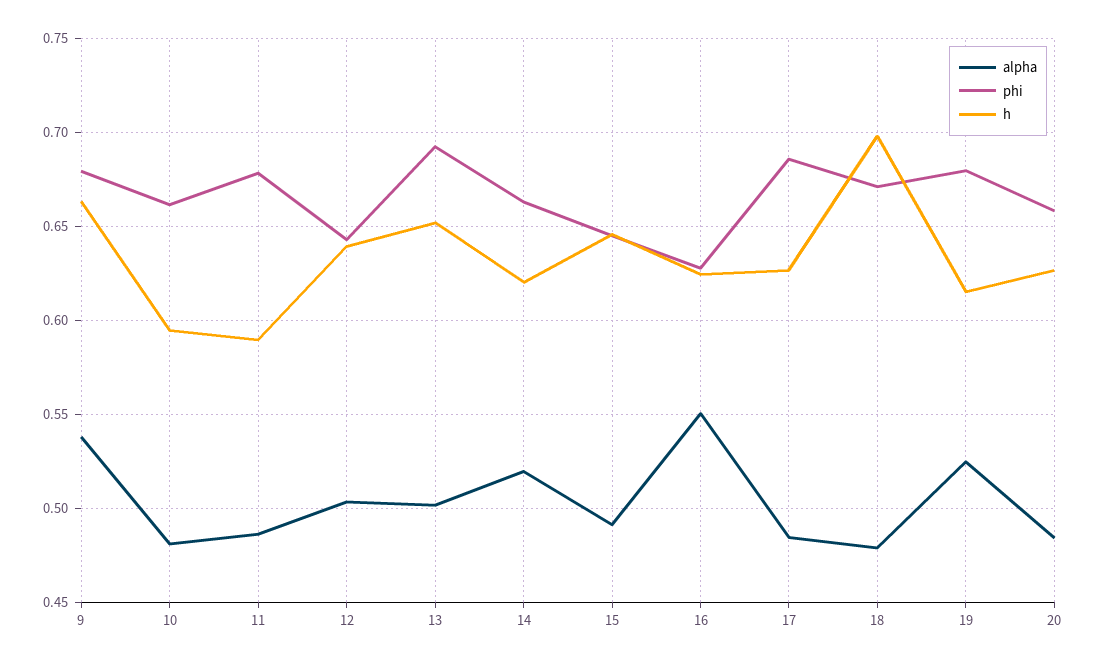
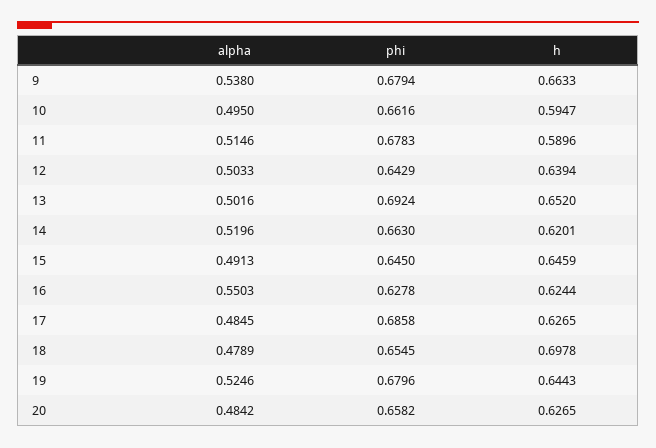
alpha, 10: 0.48 -> 0.495
alpha, 11: 0.485 -> 0.5146
phi, 18: 0.67 -> 0.6545
h, 19: 0.615 -> 0.6443

